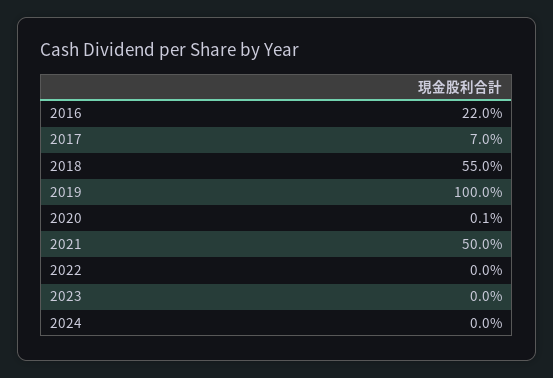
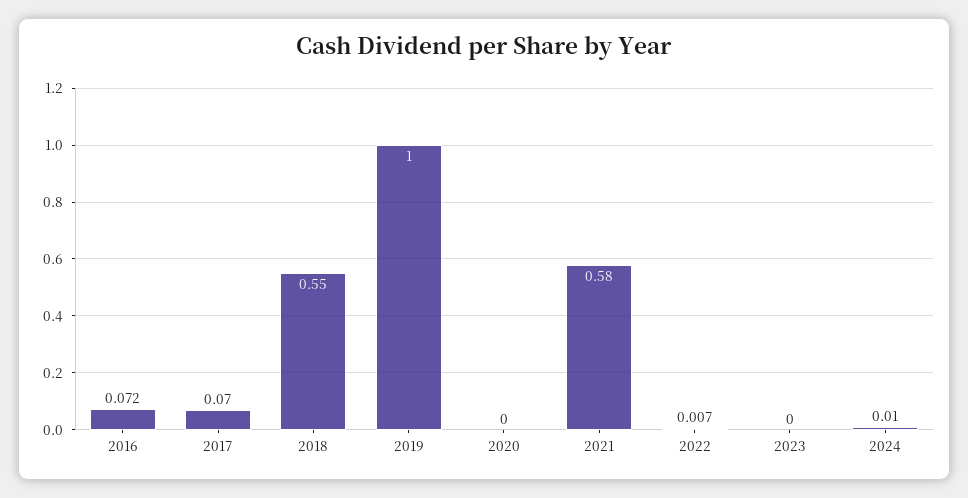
2016: 0.22 -> 0.072
2020: 0.001 -> 0
2021: 0.5 -> 0.58
2022: 0 -> 0.007
2024: 0 -> 0.01

